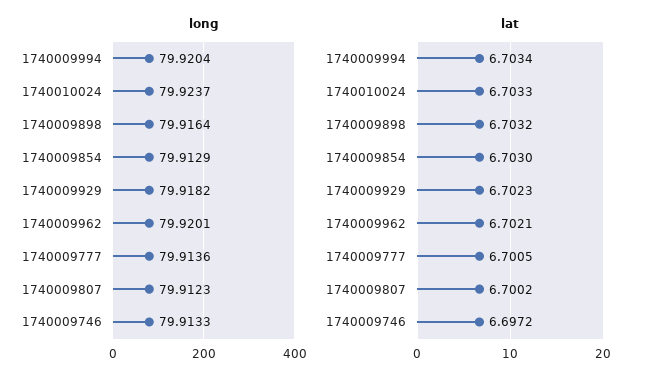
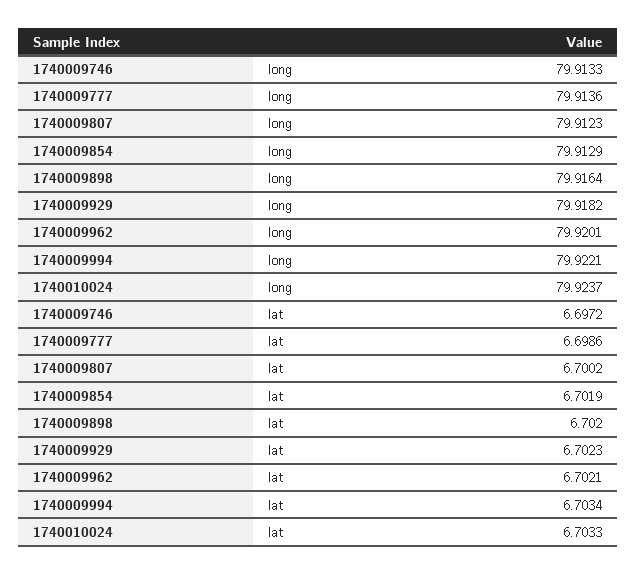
long, 1740009994: 79.9204 -> 79.9221
lat, 1740009898: 6.7032 -> 6.702
lat, 1740009854: 6.703 -> 6.7019
lat, 1740009777: 6.7005 -> 6.6986

